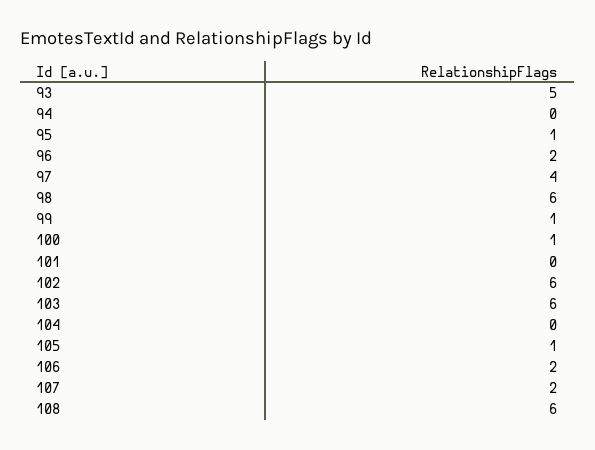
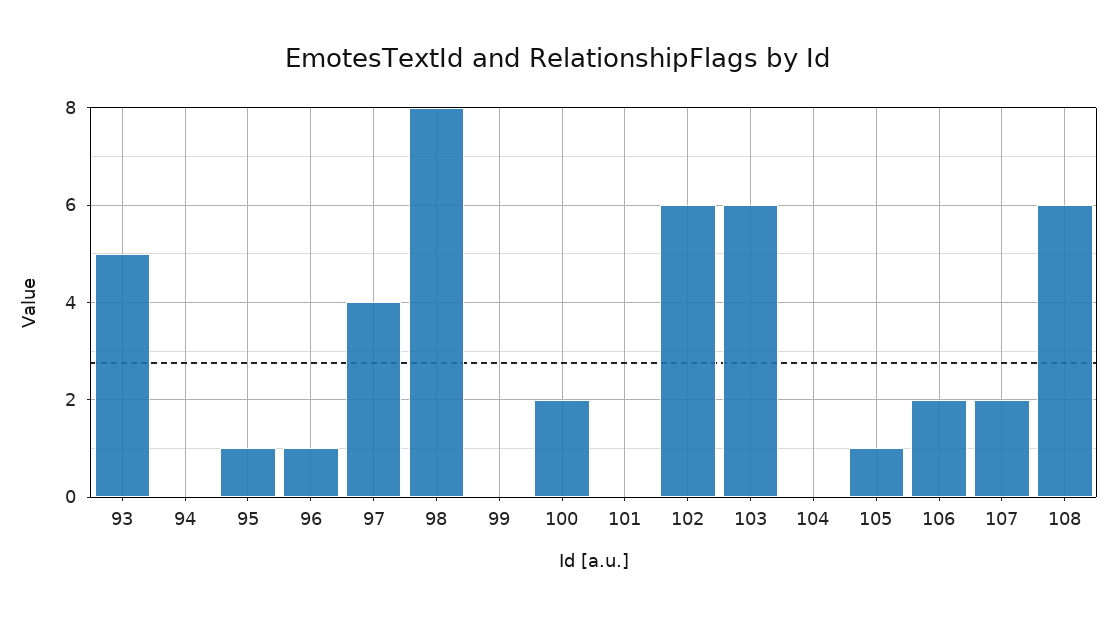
96: 2 -> 1
98: 6 -> 8
99: 1 -> 0
100: 1 -> 2

